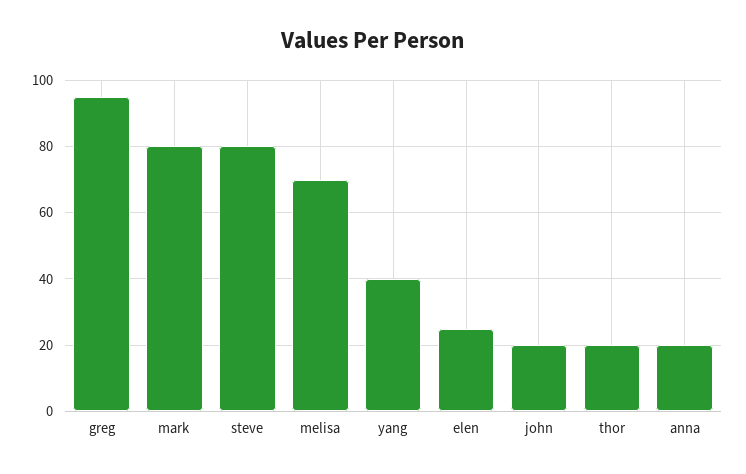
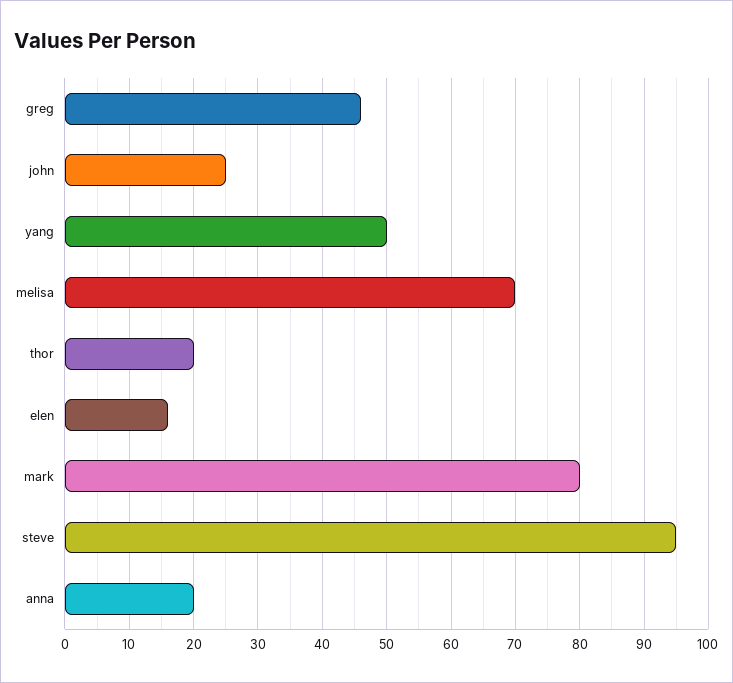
greg: 95 -> 46
steve: 80 -> 95
yang: 40 -> 50
elen: 25 -> 16
john: 20 -> 25

